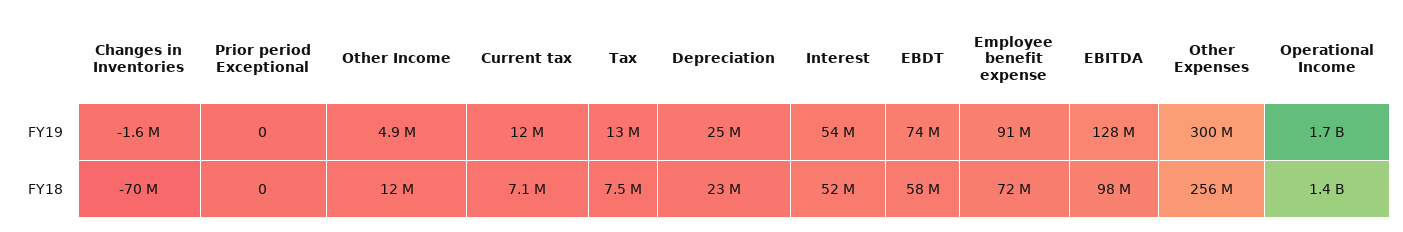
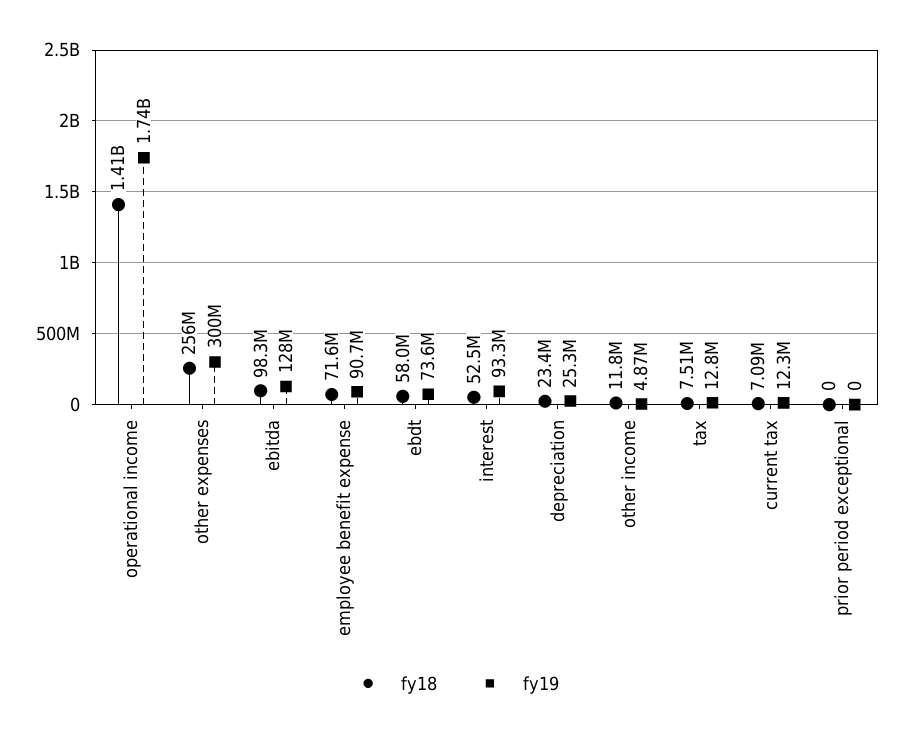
FY19, Changes in Inventories: -1600000 -> none
FY19, Interest: 54000000 -> 93300000
FY18, Changes in Inventories: -70000000 -> none

